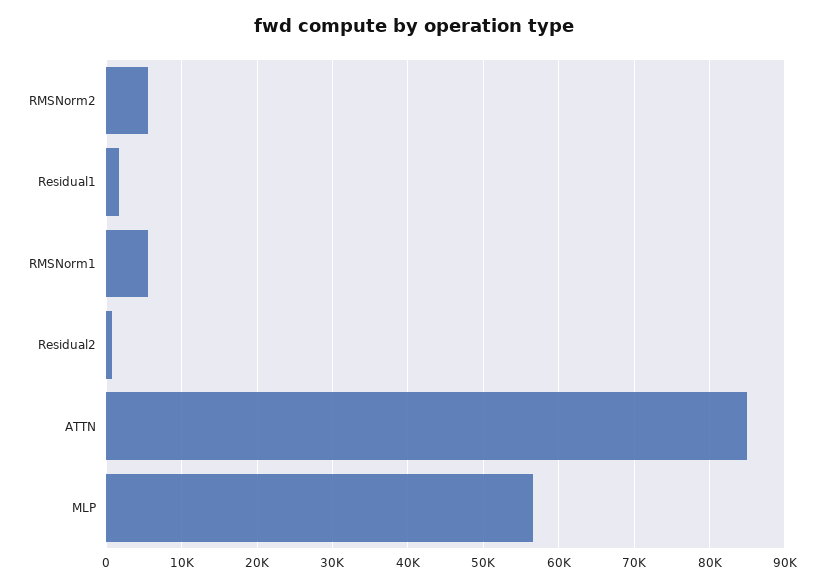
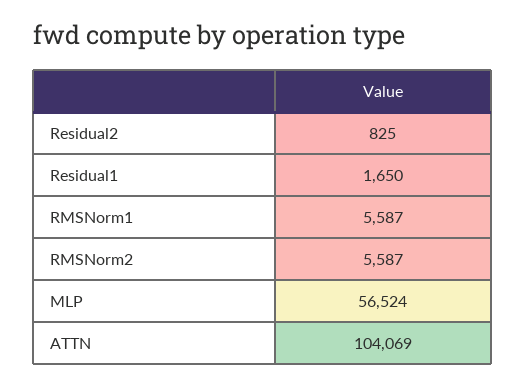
ATTN: 85000 -> 104069

